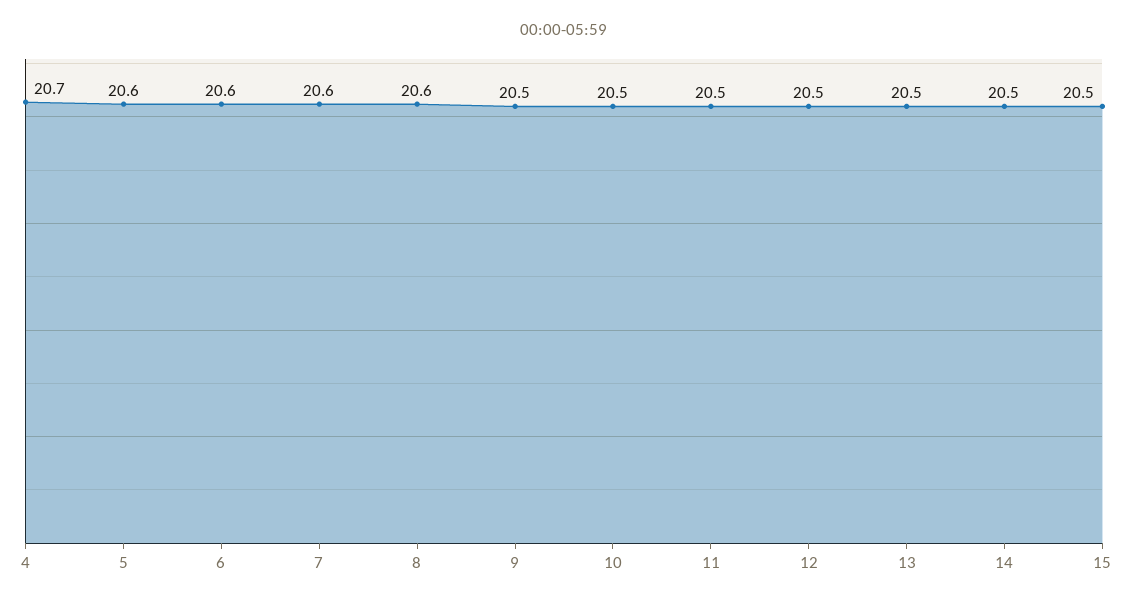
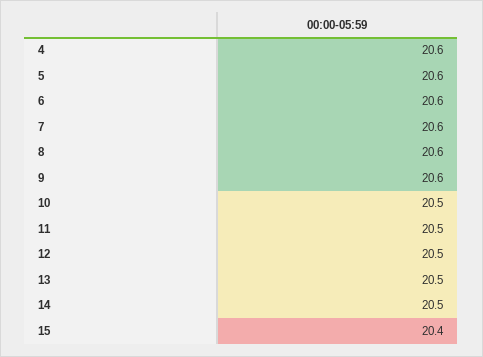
4: 20.7 -> 20.6
9: 20.5 -> 20.6
15: 20.5 -> 20.4

